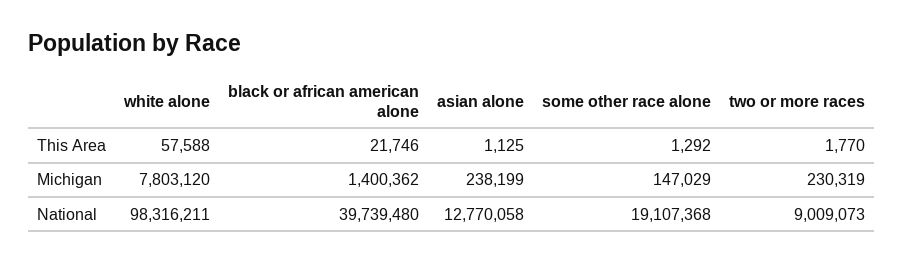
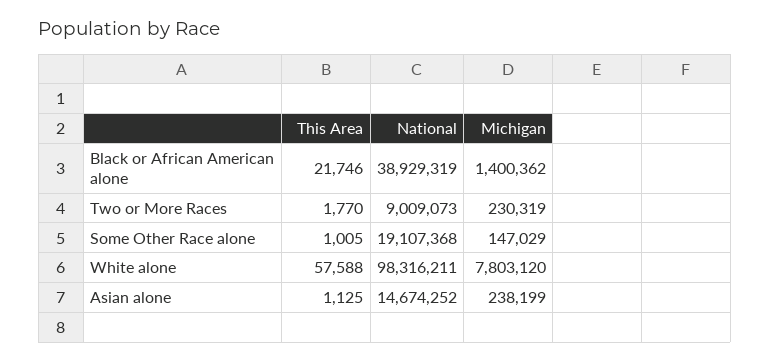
some other race alone, This Area: 1292 -> 1005
black or african american alone, National: 39739480 -> 38929319
asian alone, National: 12770058 -> 14674252

